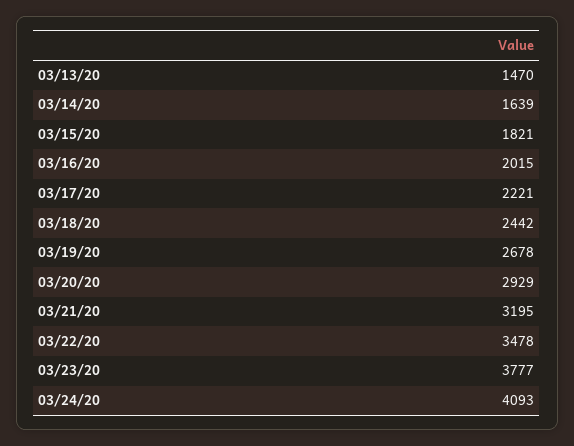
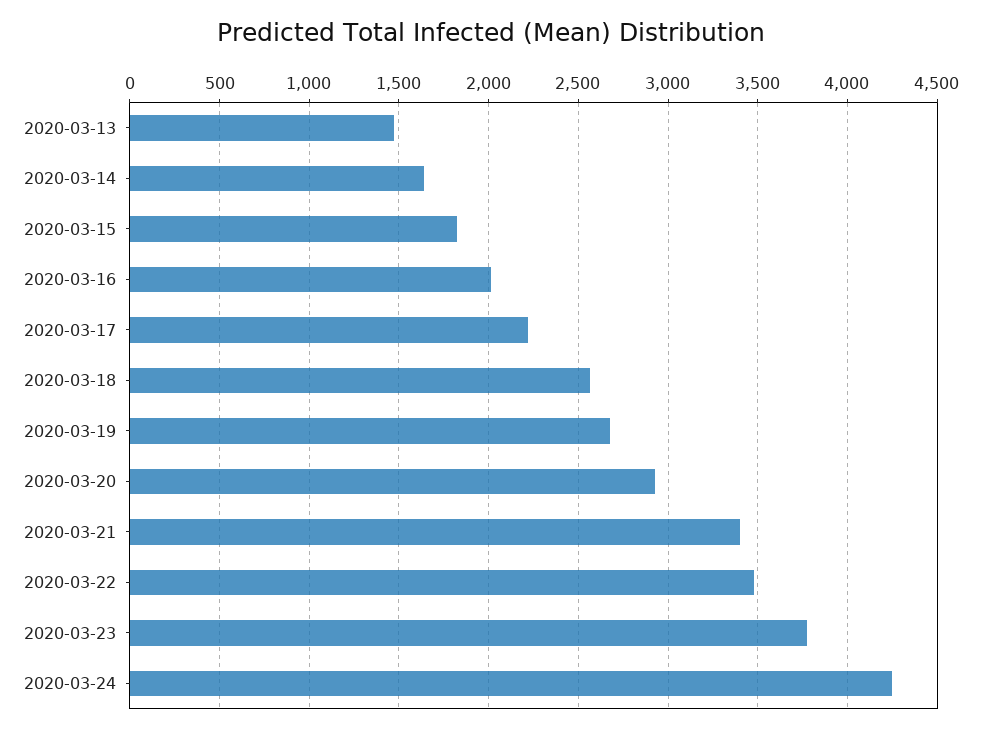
03/18/20: 2442 -> 2550
03/21/20: 3195 -> 3400
03/24/20: 4093 -> 4250

